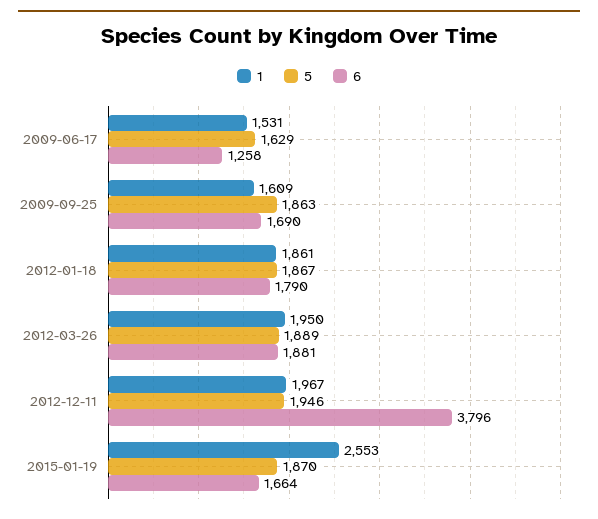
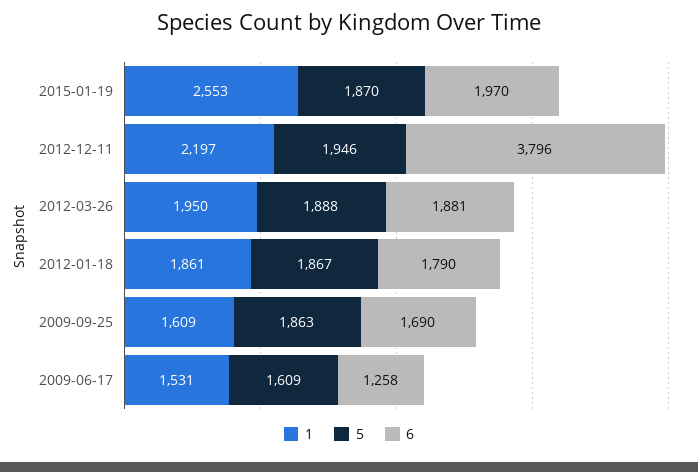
5, 2009-06-17: 1629 -> 1609
5, 2012-03-26: 1889 -> 1888
1, 2012-12-11: 1967 -> 2197
6, 2015-01-19: 1664 -> 1970

